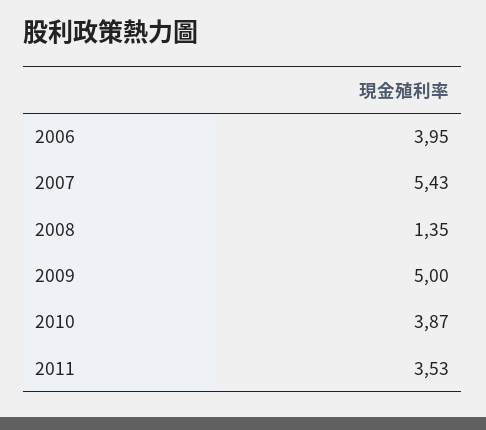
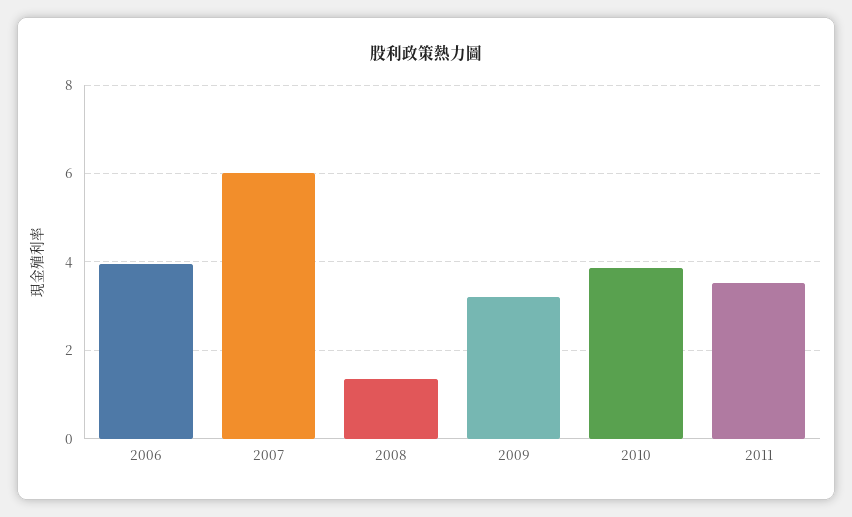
2007: 5.43 -> 6
2009: 5 -> 3.2

